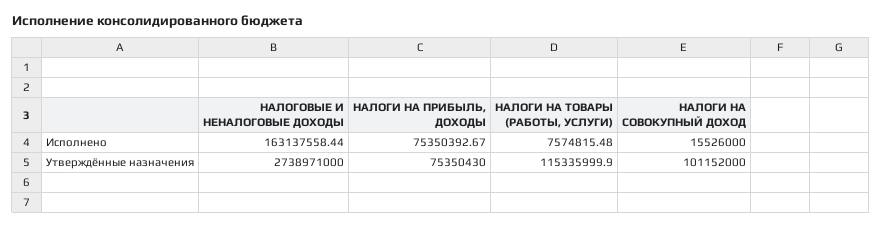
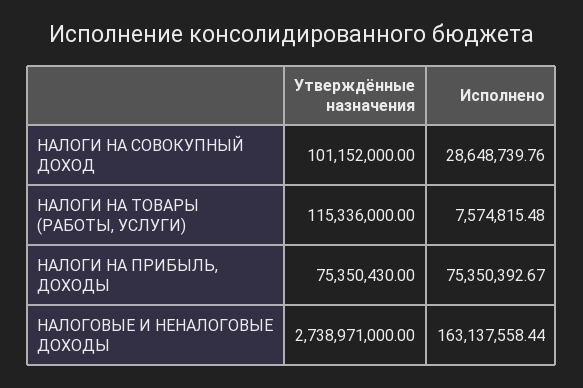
НАЛОГИ НА СОВОКУПНЫЙ ДОХОД, Исполнено: 15526000 -> 28648739.76
НАЛОГИ НА ТОВАРЫ (РАБОТЫ, УСЛУГИ), Утверждённые назначения: 115335999.9 -> 115336000

